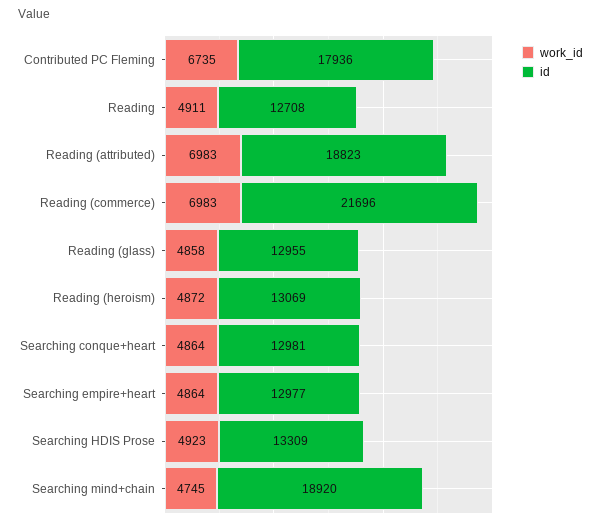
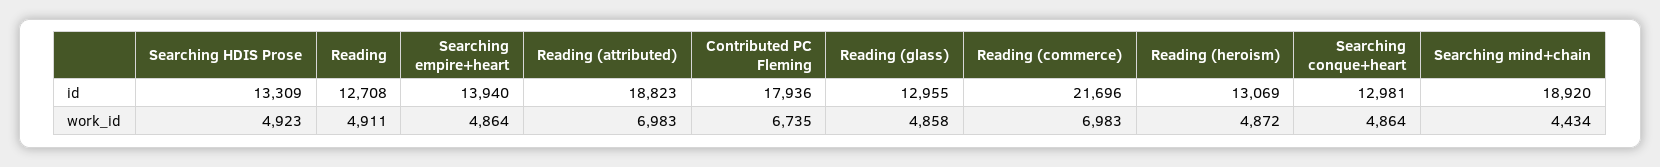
id, Searching empire+heart: 12977 -> 13940
work_id, Searching mind+chain: 4745 -> 4434

